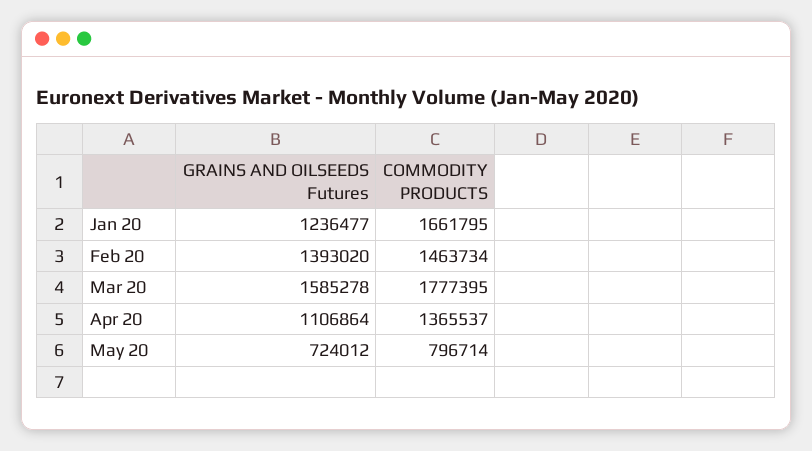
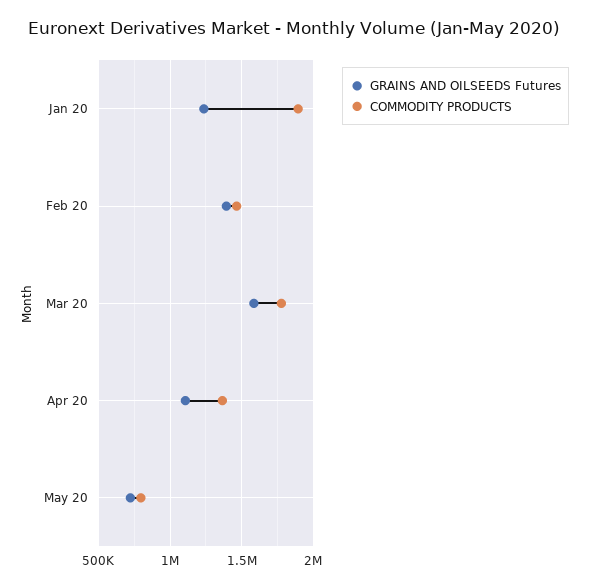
COMMODITY PRODUCTS, Jan 20: 1661795 -> 1900000

